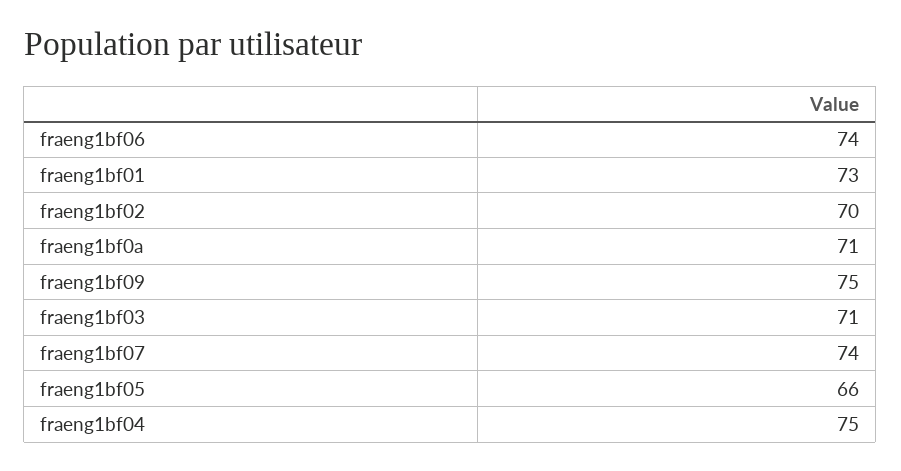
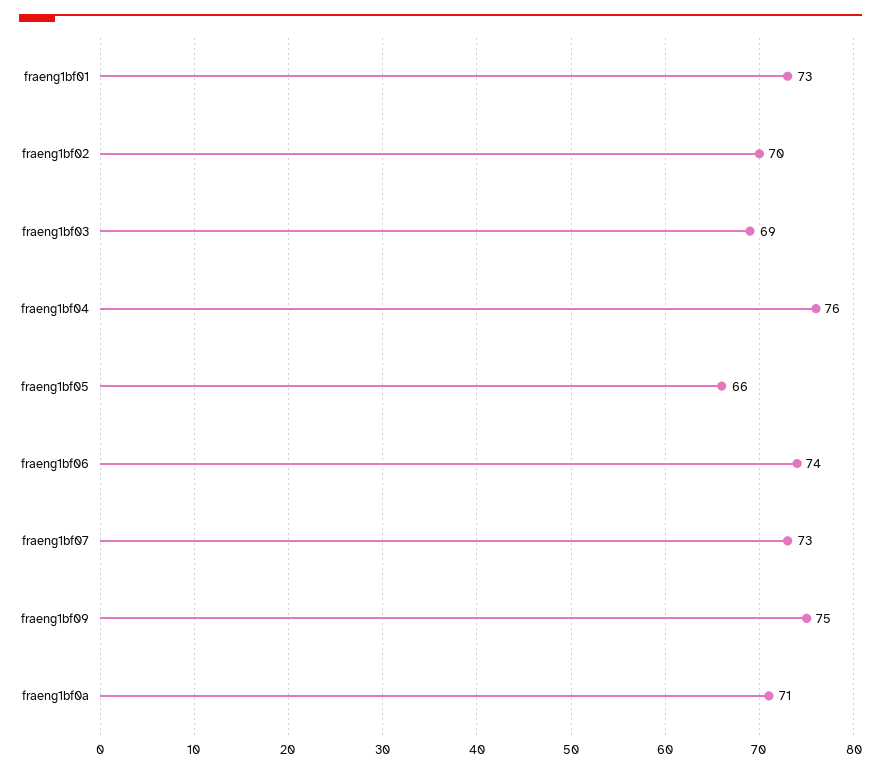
fraeng1bf03: 71 -> 69
fraeng1bf07: 74 -> 73
fraeng1bf04: 75 -> 76

